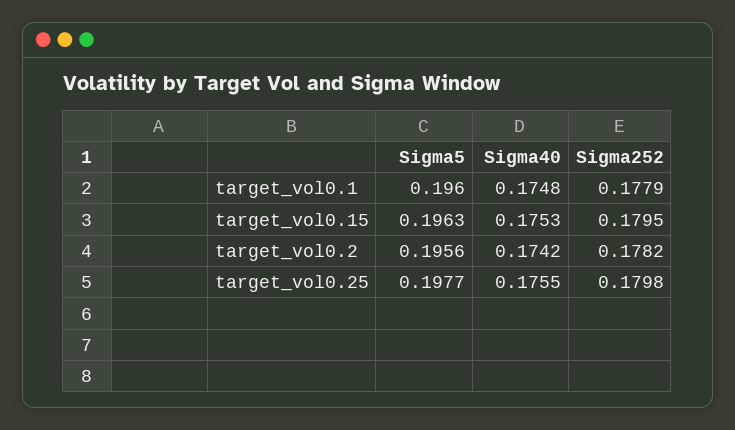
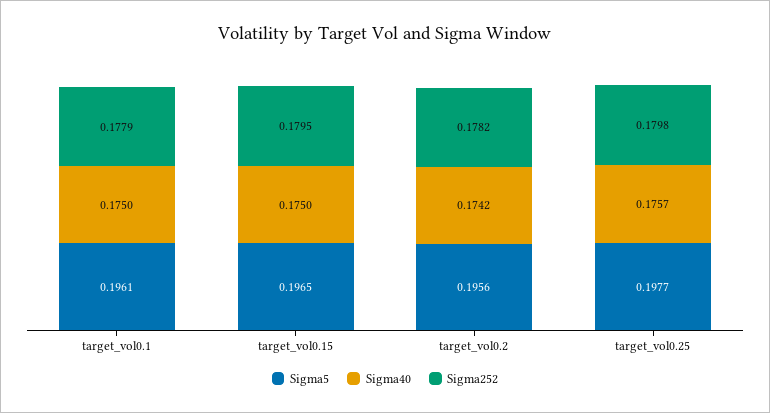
Sigma5, target_vol0.1: 0.196 -> 0.1961
Sigma40, target_vol0.1: 0.1748 -> 0.175
Sigma5, target_vol0.15: 0.1963 -> 0.1965
Sigma40, target_vol0.15: 0.1753 -> 0.175
Sigma40, target_vol0.25: 0.1755 -> 0.1757

